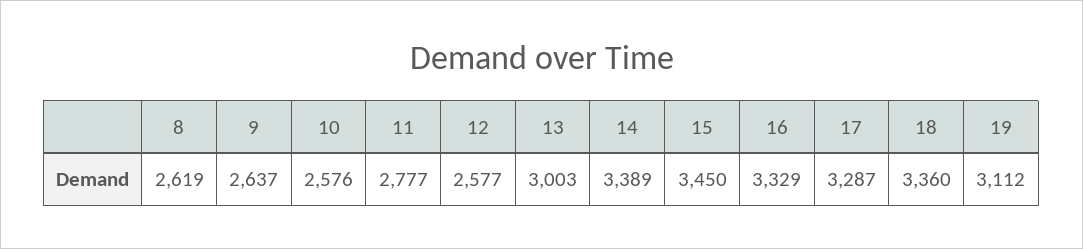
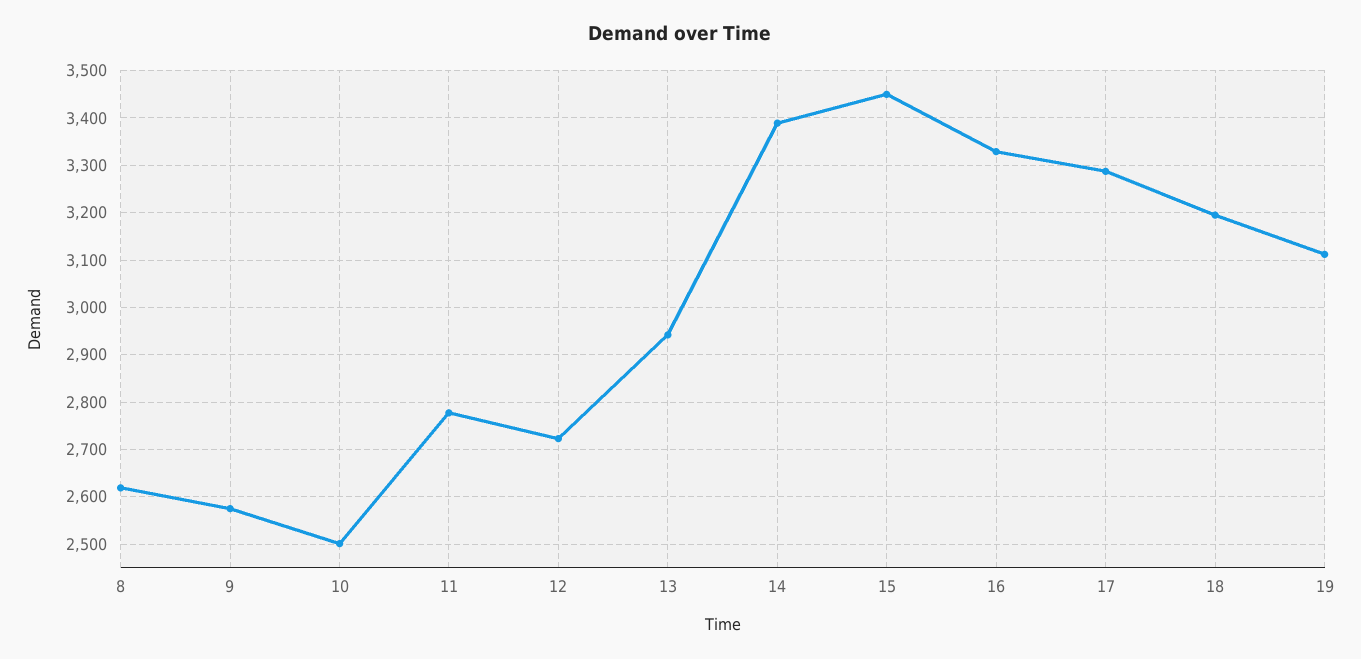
9: 2637 -> 2580
10: 2576 -> 2500
12: 2577 -> 2720
13: 3003 -> 2940
18: 3360 -> 3200

